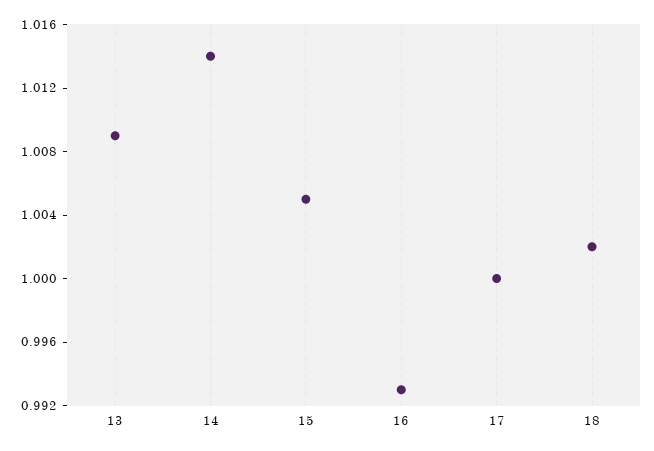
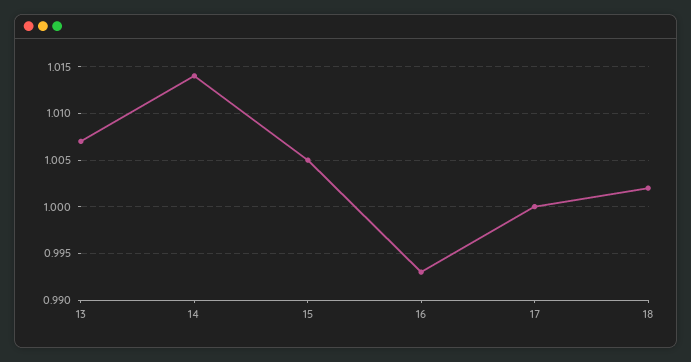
13: 1.009 -> 1.007

